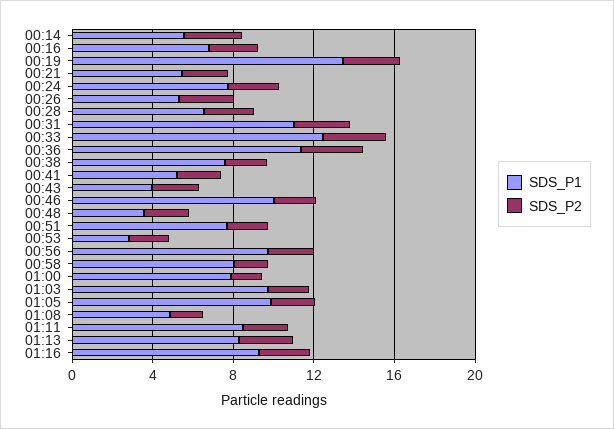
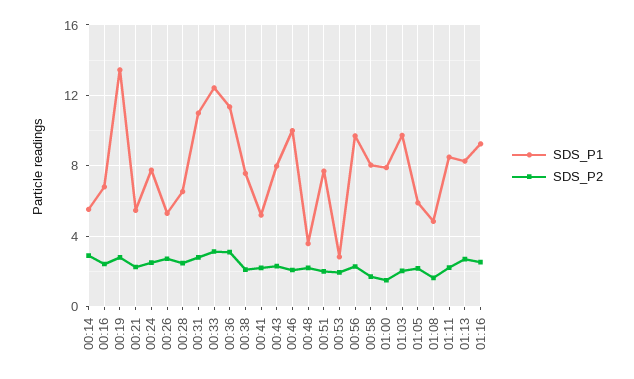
SDS_P1, 00:43: 4 -> 8
SDS_P1, 01:05: 10 -> 6

